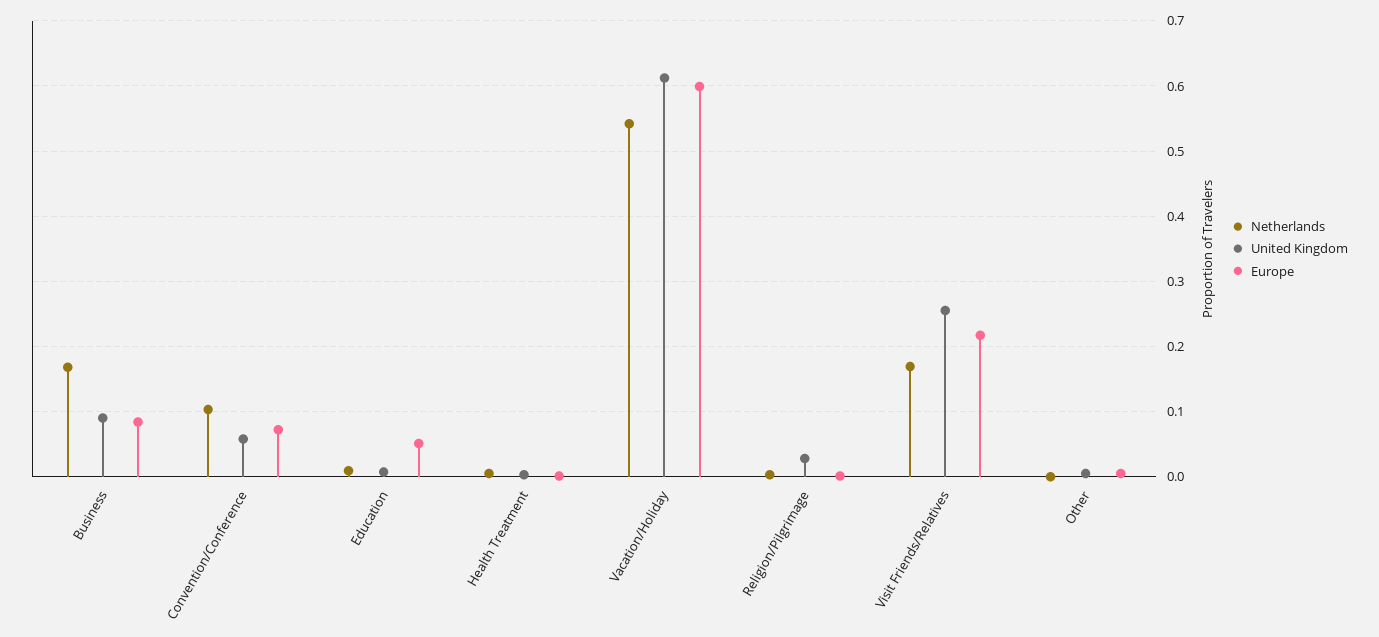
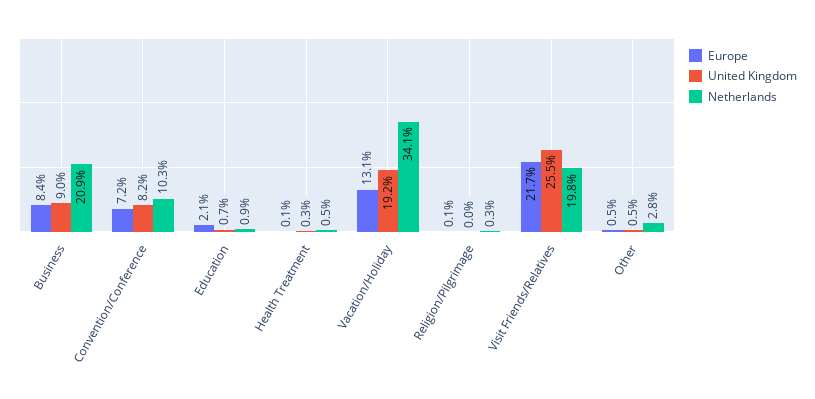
Netherlands, Business: 0.17 -> 0.209
United Kingdom, Convention/Conference: 0.06 -> 0.082
Europe, Education: 0.05 -> 0.021
Netherlands, Vacation/Holiday: 0.54 -> 0.341
United Kingdom, Vacation/Holiday: 0.61 -> 0.192
Europe, Vacation/Holiday: 0.6 -> 0.131
United Kingdom, Religion/Pilgrimage: 0.03 -> 0
Netherlands, Visit Friends/Relatives: 0.17 -> 0.198
Netherlands, Other: 0 -> 0.028

